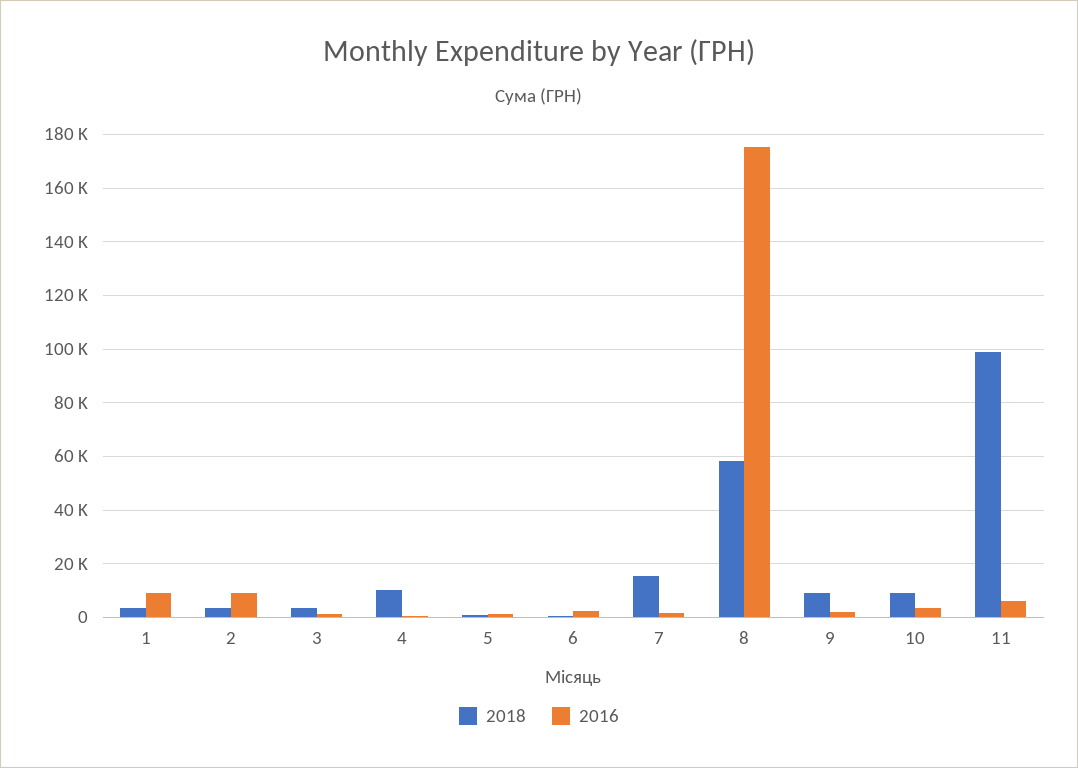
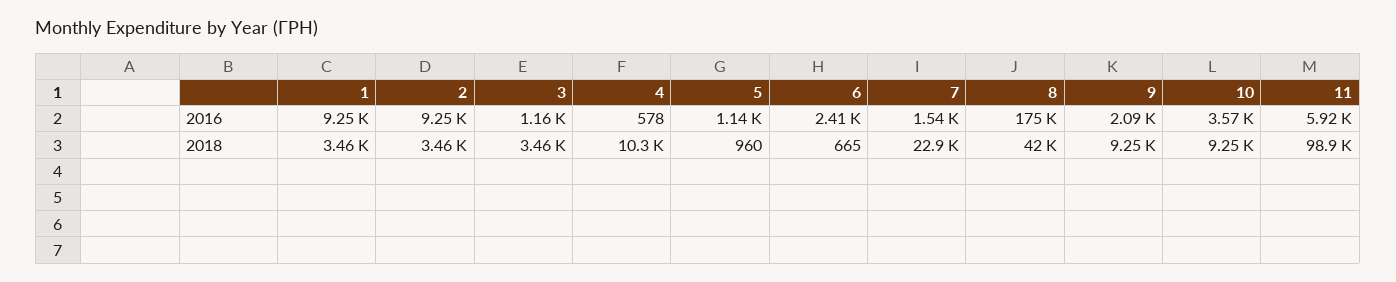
2018, 7: 15000 -> 22900
2018, 8: 57500 -> 42000

